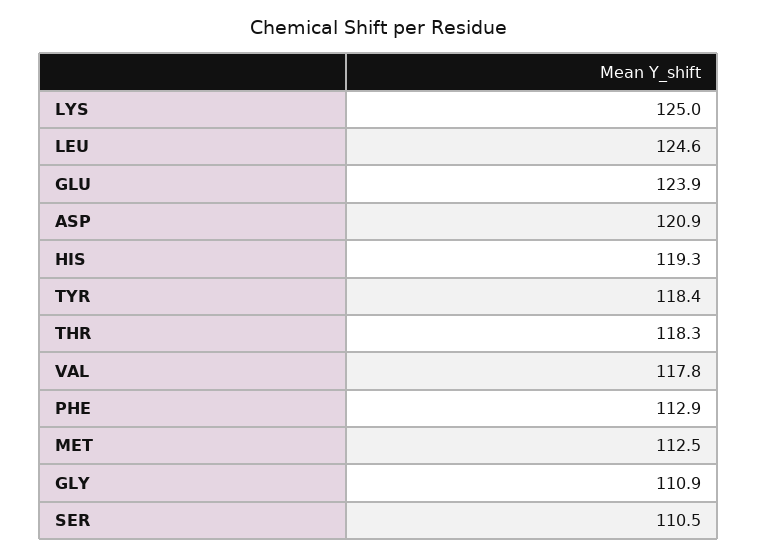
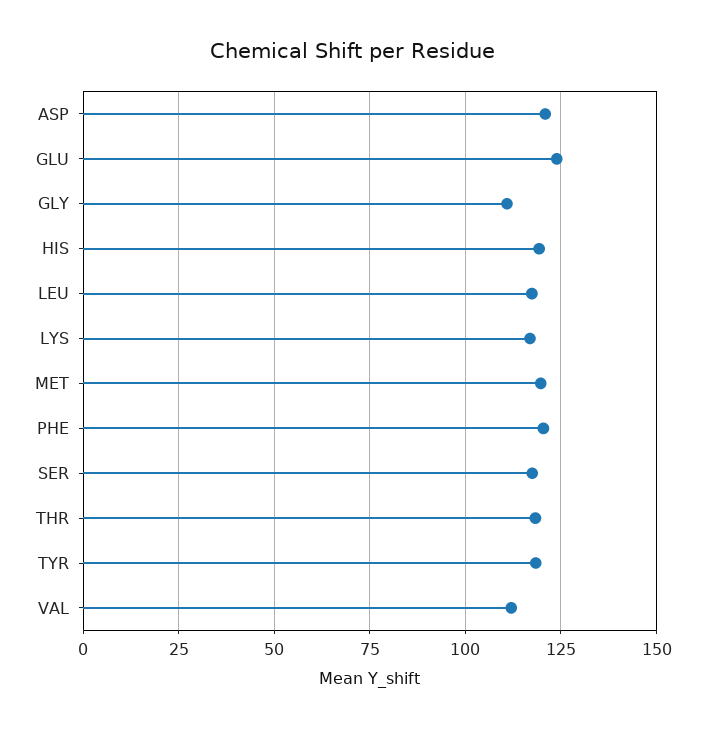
LYS: 125 -> 117.5
LEU: 124.6 -> 117.5
VAL: 117.8 -> 112.5
PHE: 112.9 -> 120
MET: 112.5 -> 120
SER: 110.5 -> 117.5

